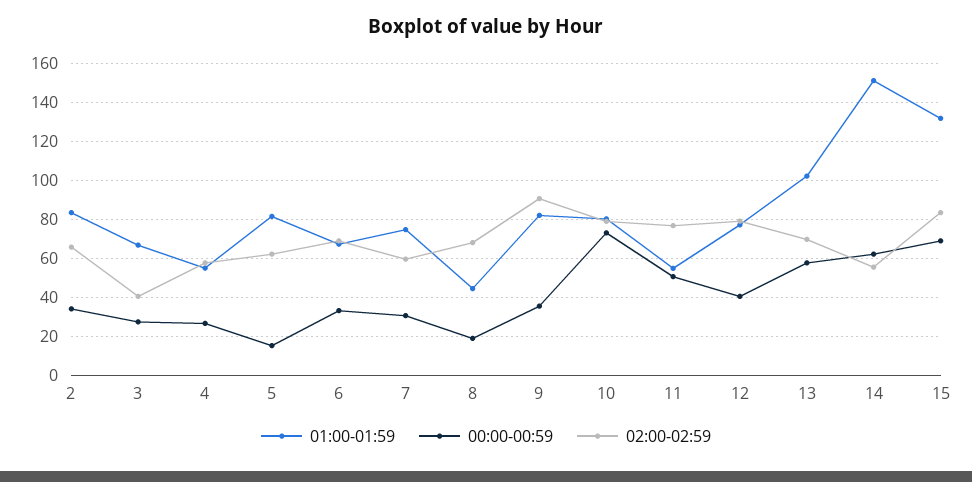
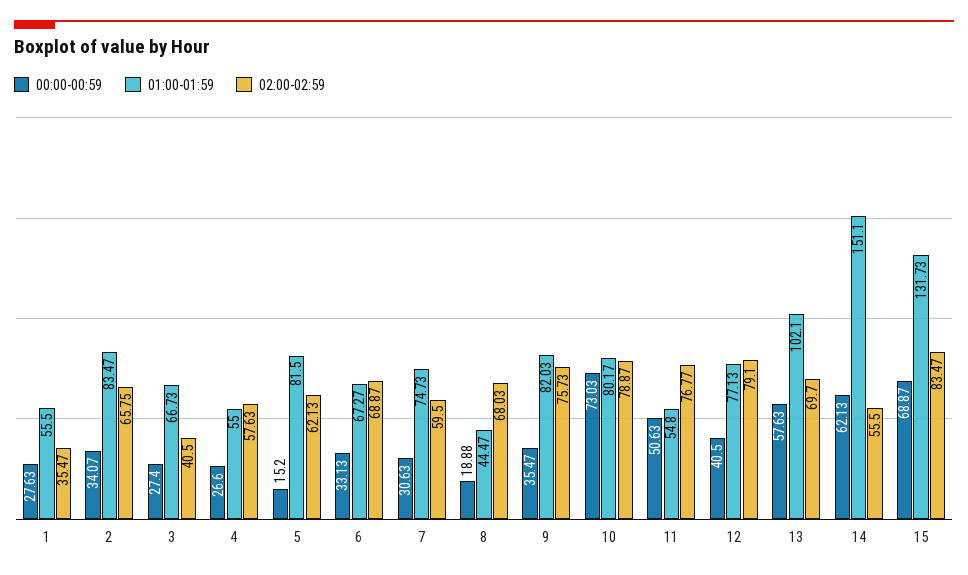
02:00-02:59, 9: 90 -> 75.73
00:00-00:59, 1: none -> 27.63
01:00-01:59, 1: none -> 55.5
02:00-02:59, 1: none -> 35.47

